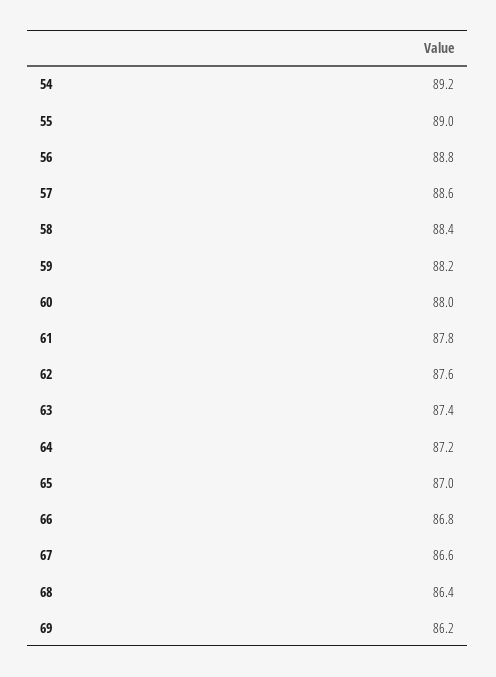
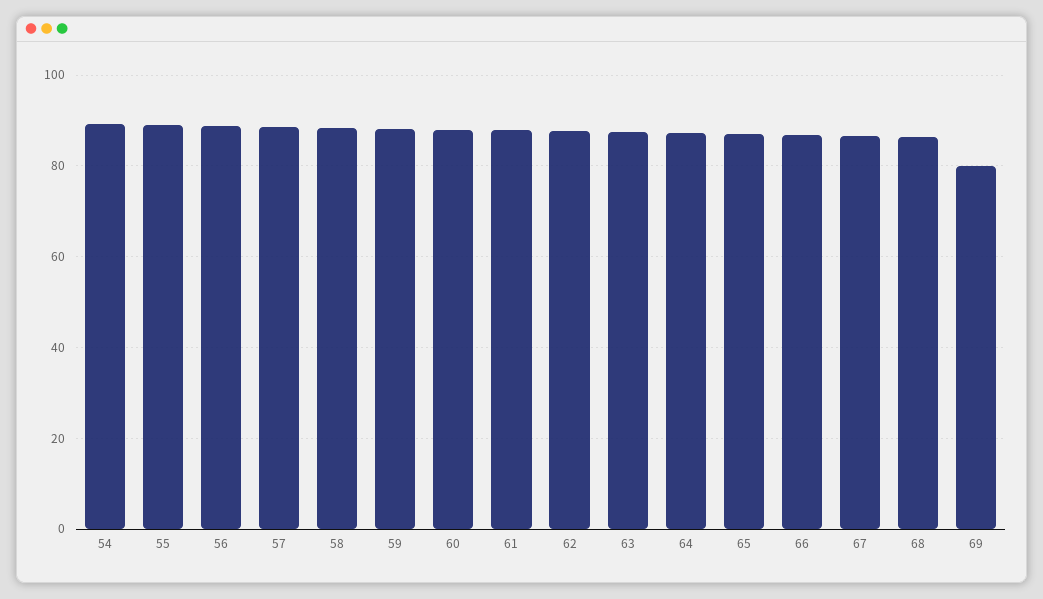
69: 86.2 -> 80

